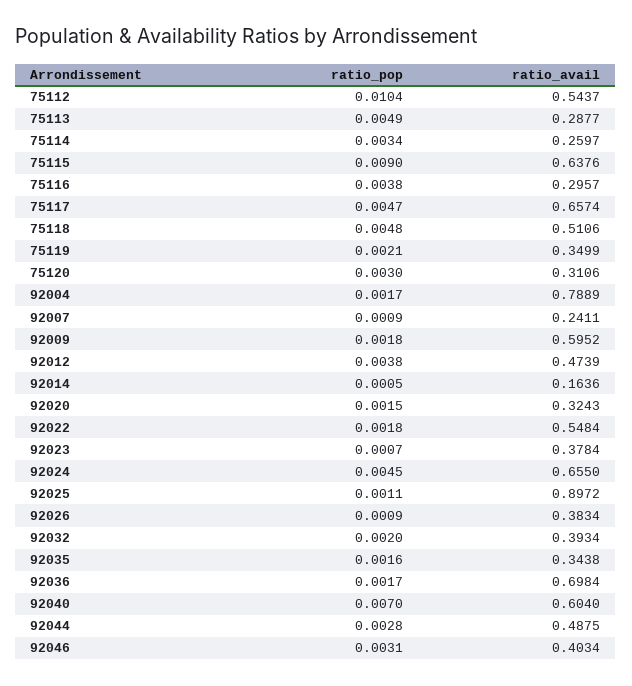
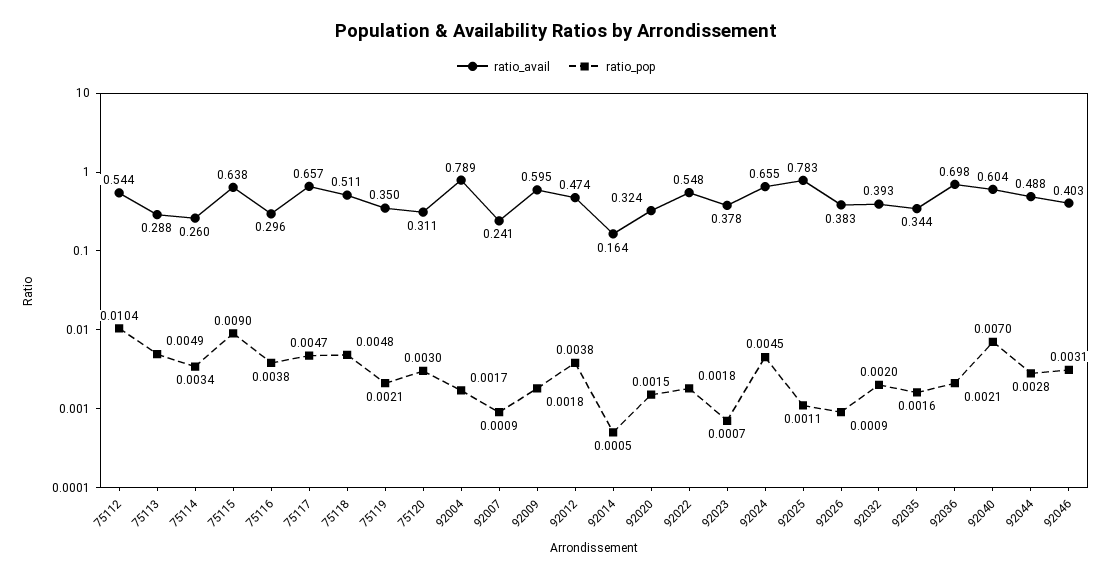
ratio_avail, 92025: 0.8972 -> 0.783
ratio_pop, 92036: 0.0017 -> 0.0021

